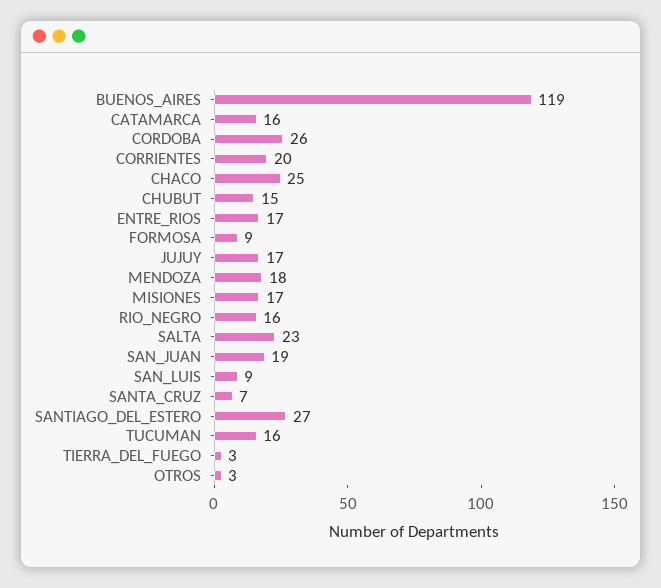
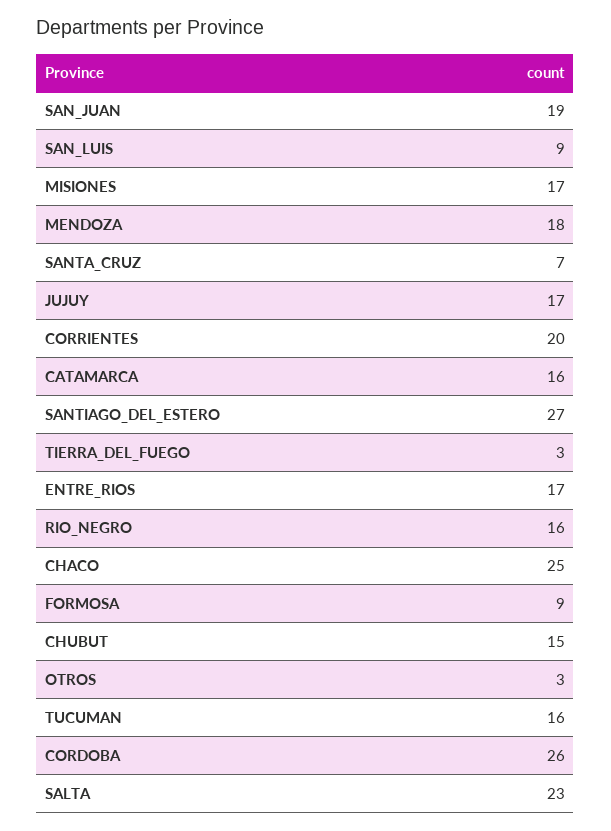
BUENOS_AIRES: 119 -> none

